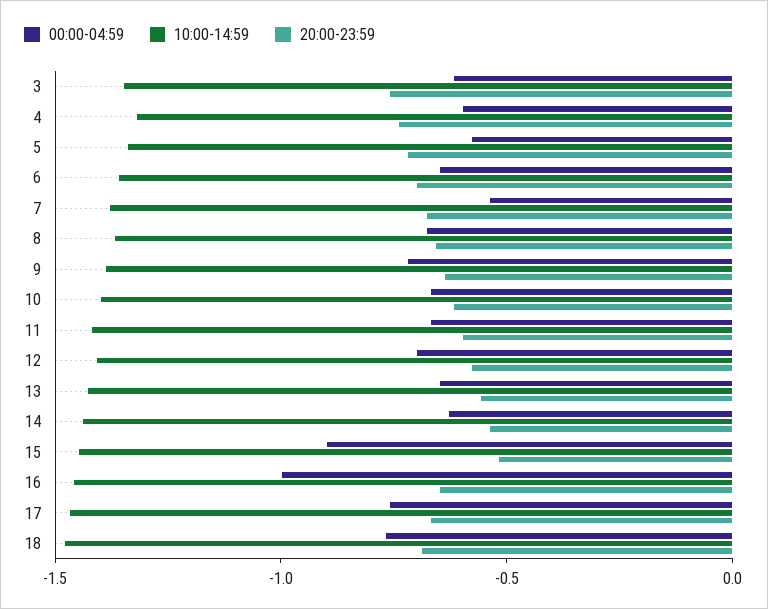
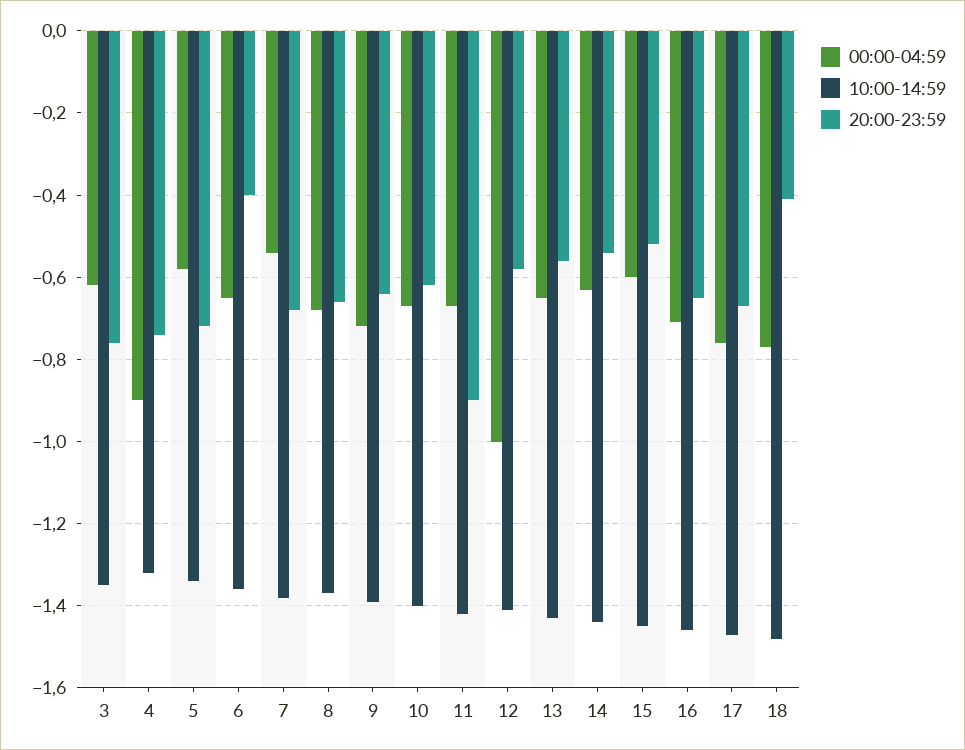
00:00-04:59, 4: -0.6 -> -0.9
20:00-23:59, 6: -0.7 -> -0.4
20:00-23:59, 11: -0.6 -> -0.9
00:00-04:59, 12: -0.7 -> -1
00:00-04:59, 15: -0.9 -> -0.6
00:00-04:59, 16: -1 -> -0.7
20:00-23:59, 18: -0.7 -> -0.4

